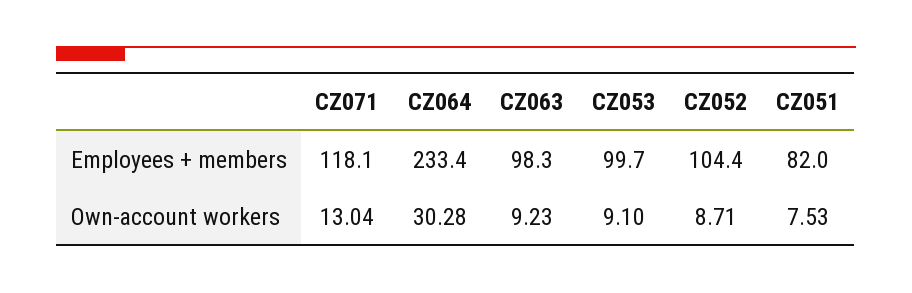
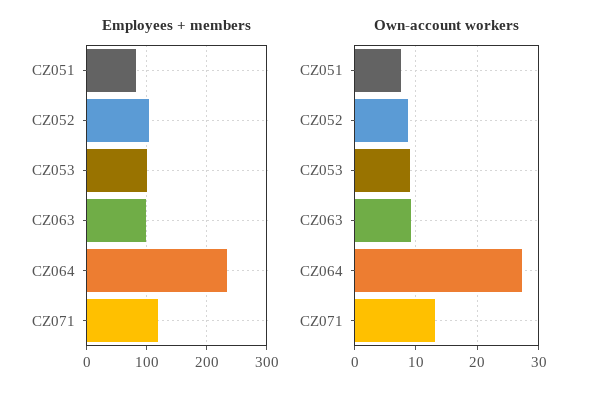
Own-account workers, CZ064: 30.28 -> 27

